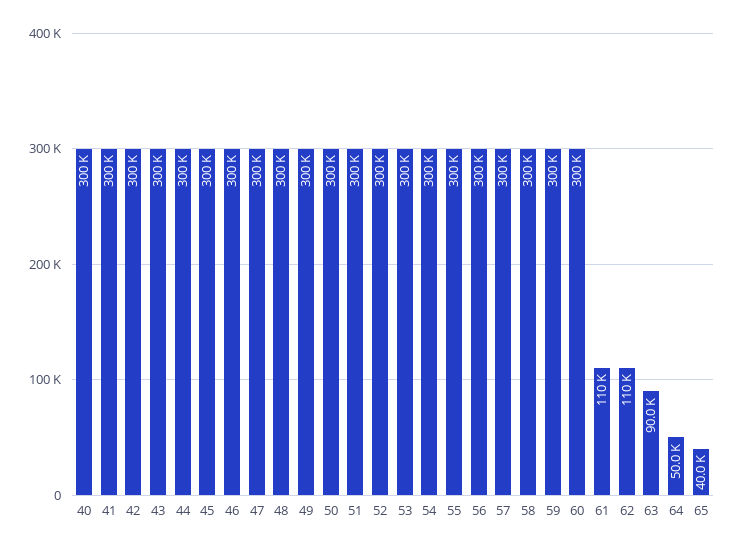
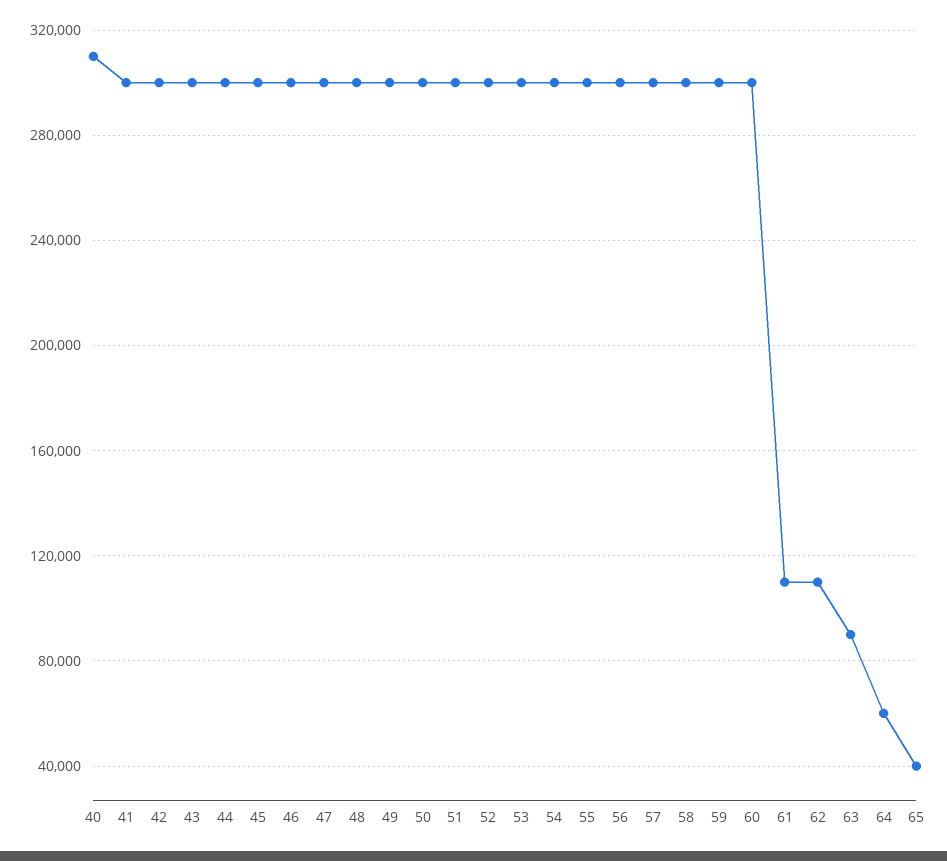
40: 300000 -> 310000
64: 50000 -> 60000

